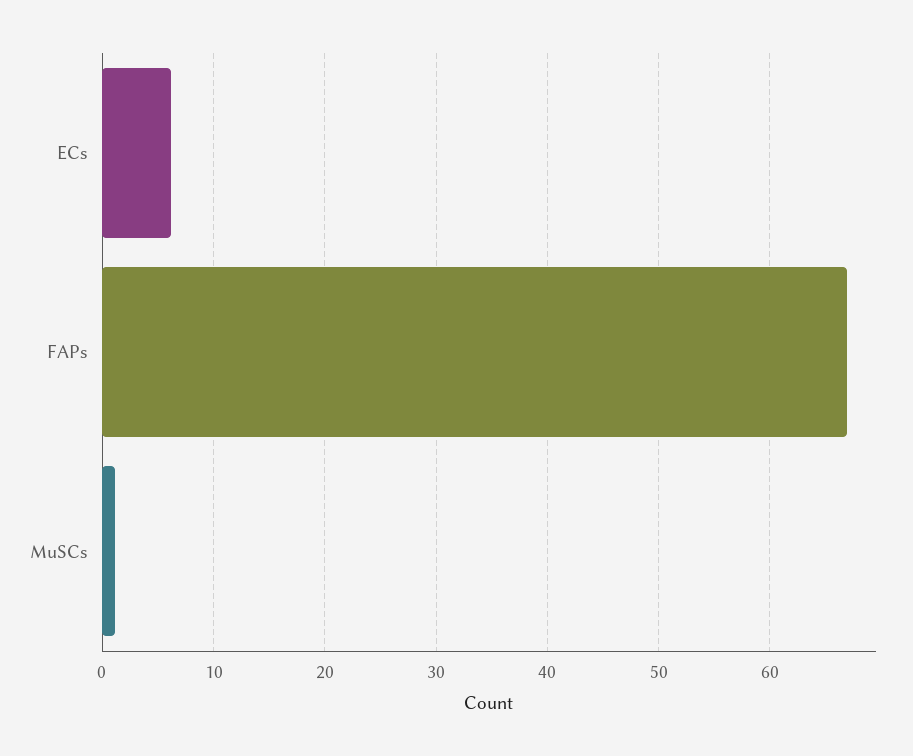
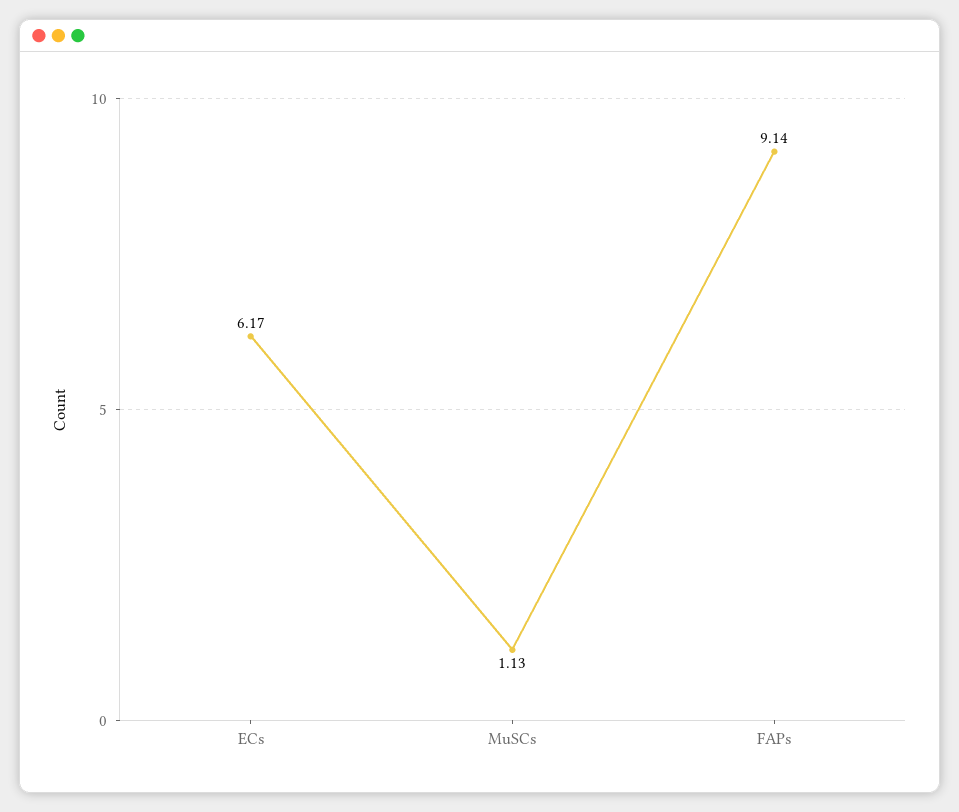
FAPs: 67 -> 9.14

